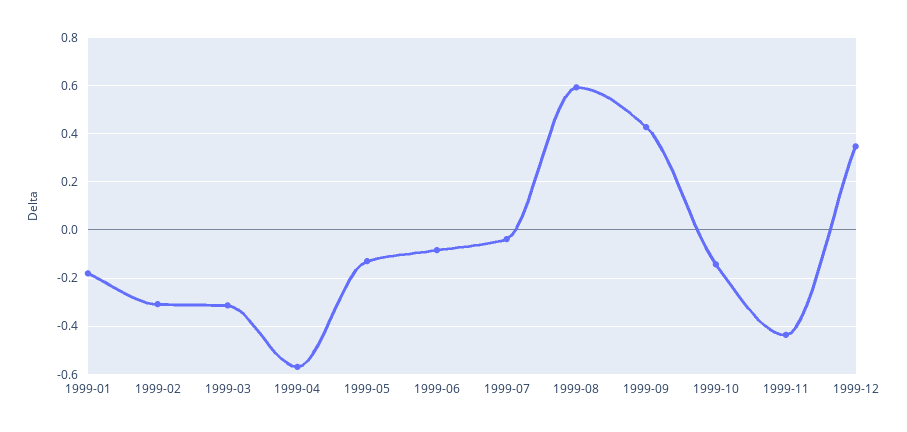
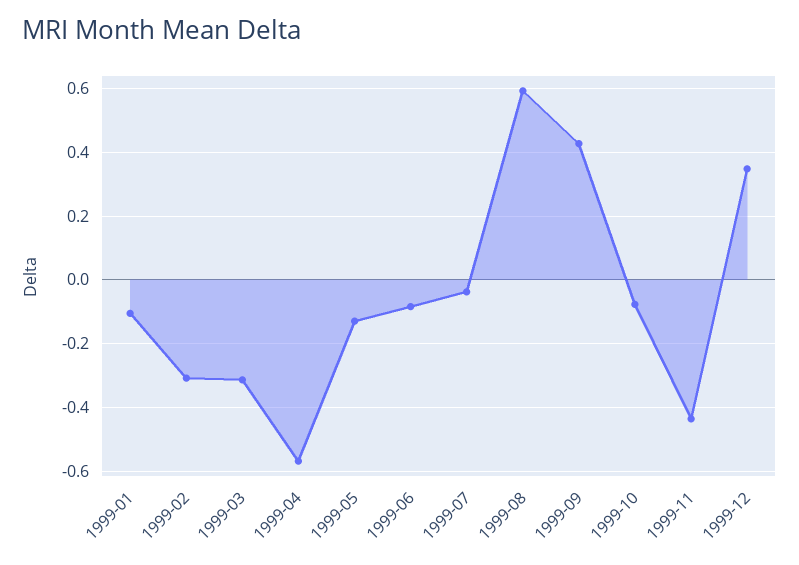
1999-01: -0.175 -> -0.1
1999-10: -0.15 -> -0.08

